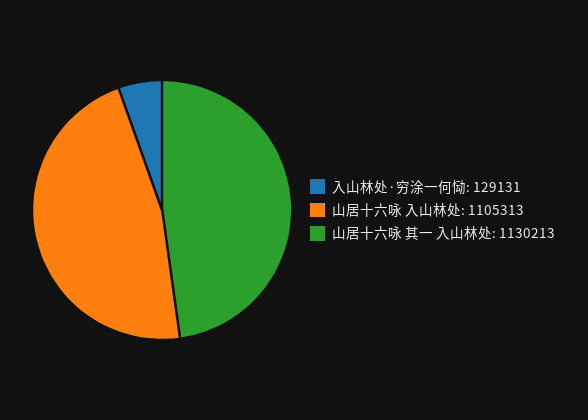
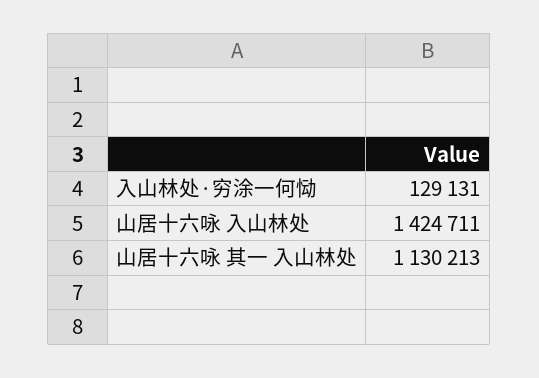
山居十六咏 入山林处: 1105313 -> 1424711

